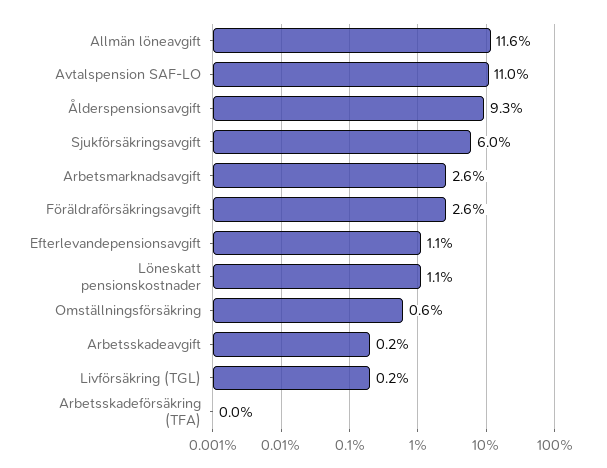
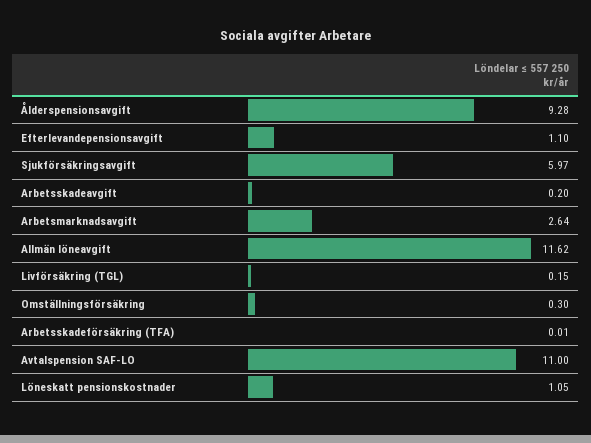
Föräldraförsäkringsavgift: 2.6 -> none
Omställningsförsäkring: 0.6 -> 0.3

